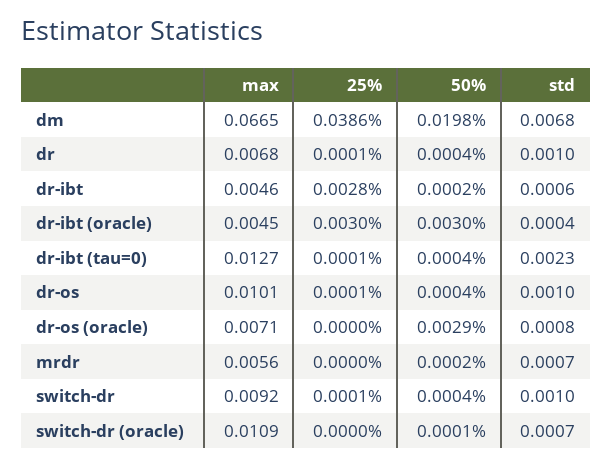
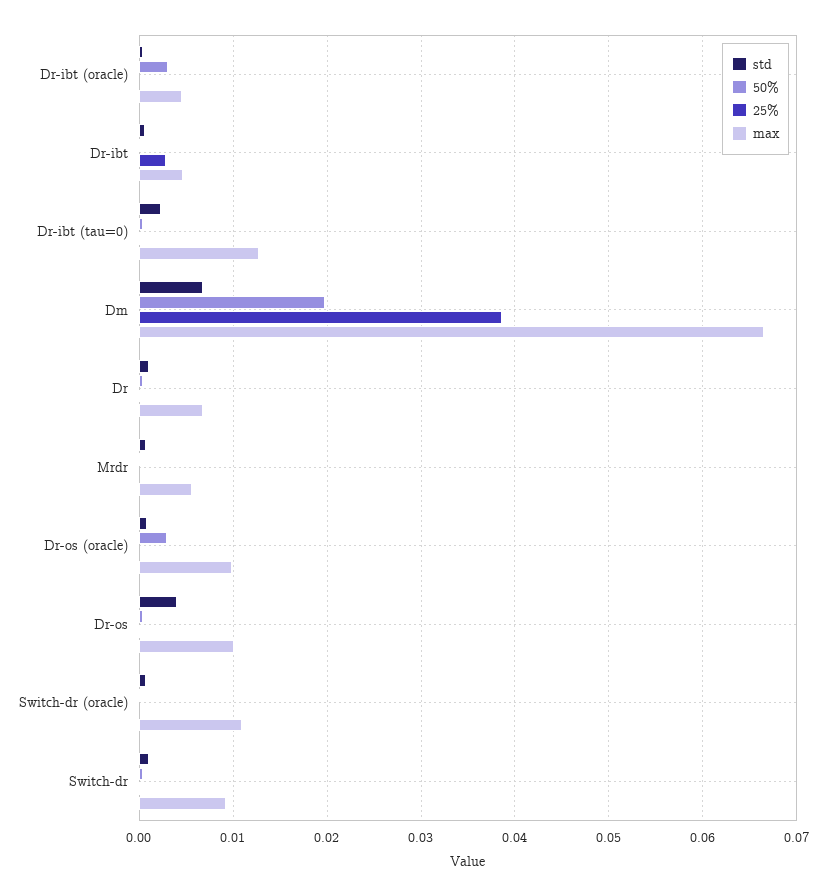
25%, dr-ibt (oracle): 0.003 -> 0
std, dr-os: 0.001 -> 0.004
max, dr-os (oracle): 0.0071 -> 0.01

